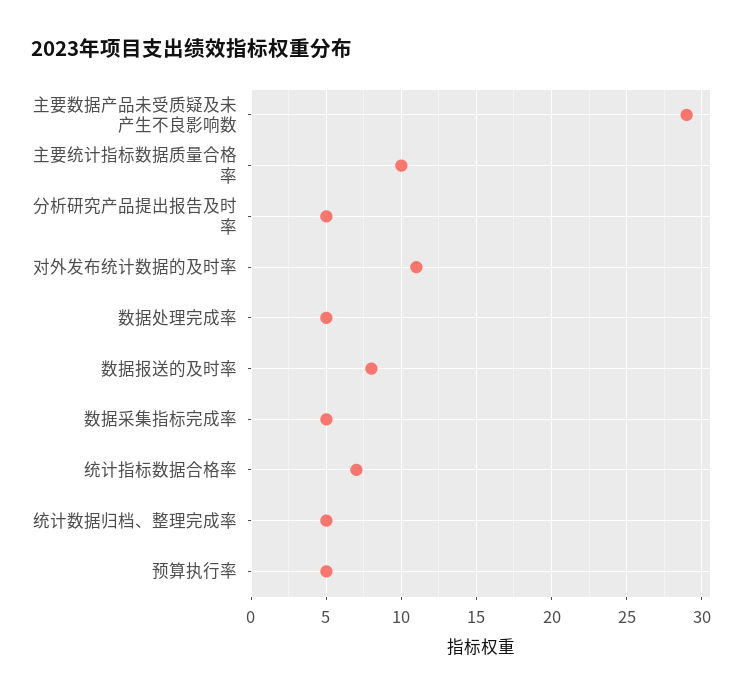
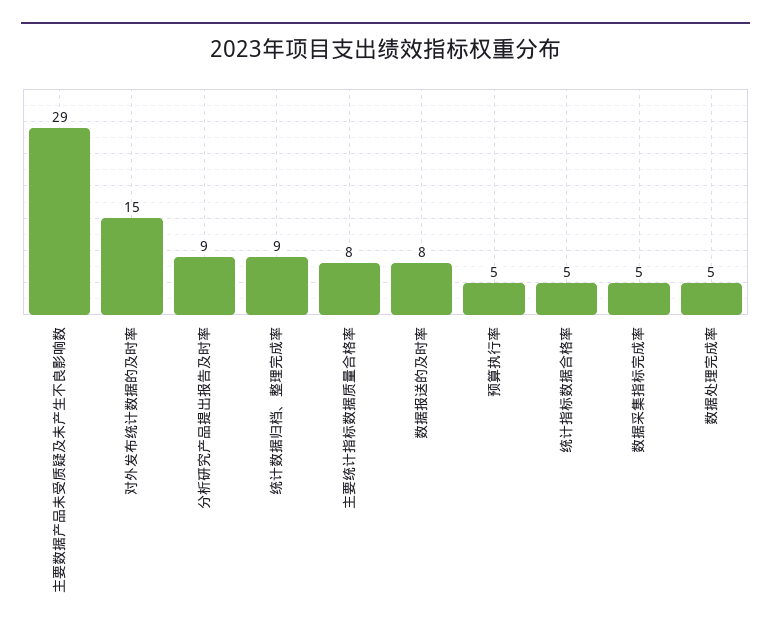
主要统计指标数据质量合格率: 10 -> 8
分析研究产品提出报告及时率: 5 -> 9
对外发布统计数据的及时率: 11 -> 15
统计指标数据合格率: 7 -> 5
统计数据归档、整理完成率: 5 -> 9

